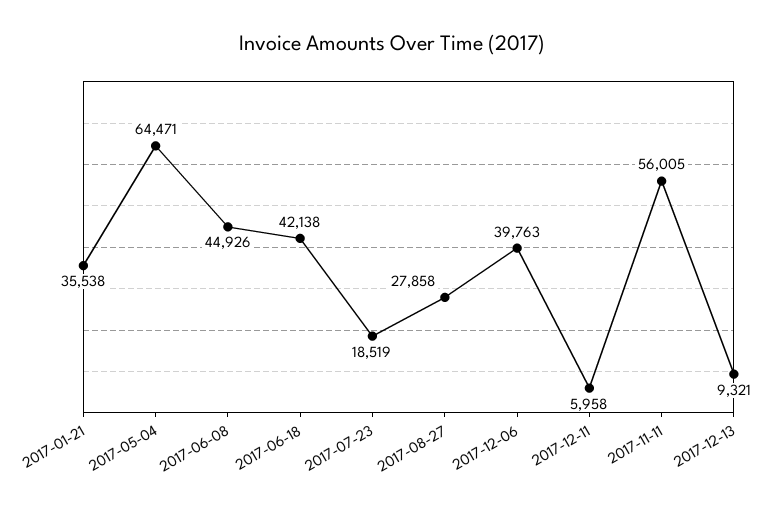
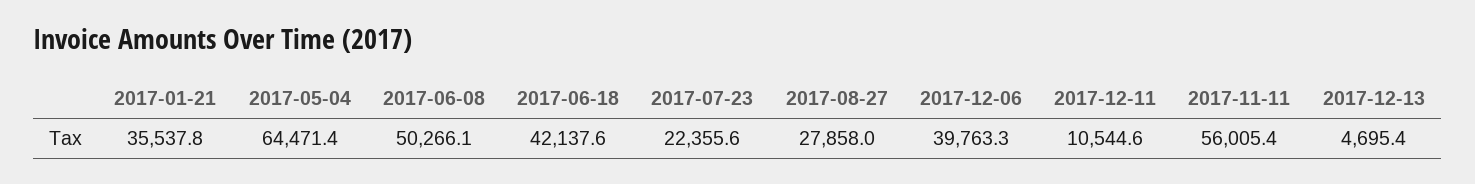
2017-06-08: 44926 -> 50266.1
2017-07-23: 18519 -> 22355.6
2017-12-11: 5958 -> 10544.6
2017-12-13: 9321 -> 4695.4

